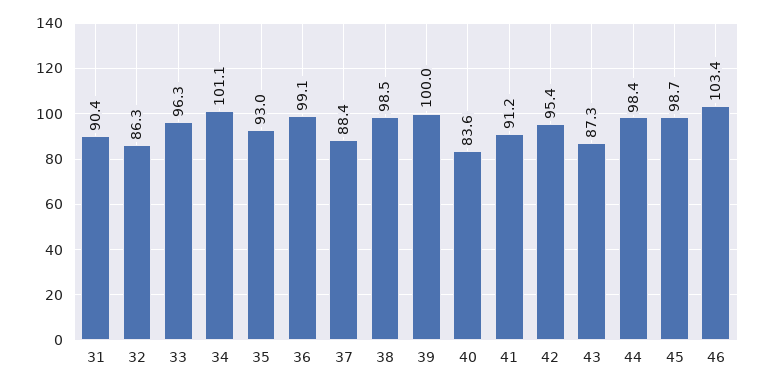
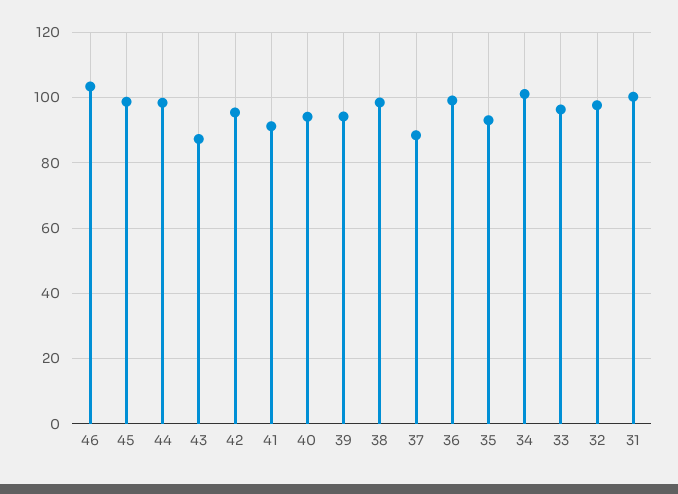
31: 90.4 -> 100
32: 86.3 -> 98
39: 100 -> 94
40: 83.6 -> 94

